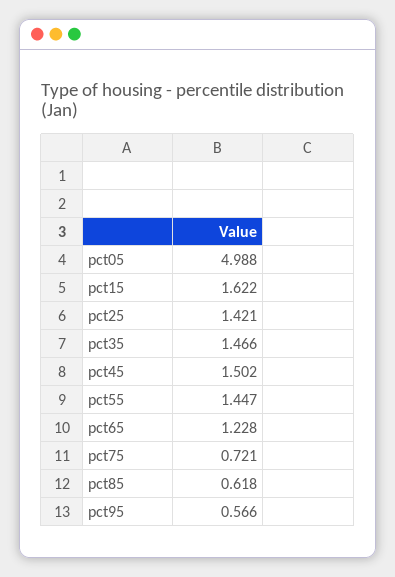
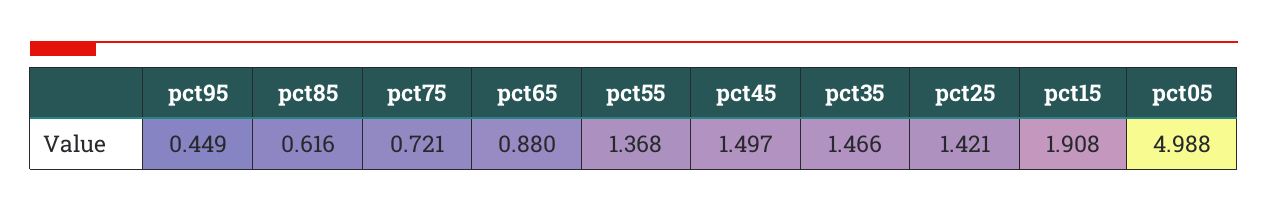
pct15: 1.622 -> 1.908
pct45: 1.502 -> 1.497
pct55: 1.447 -> 1.368
pct65: 1.228 -> 0.88
pct85: 0.618 -> 0.616
pct95: 0.566 -> 0.449

